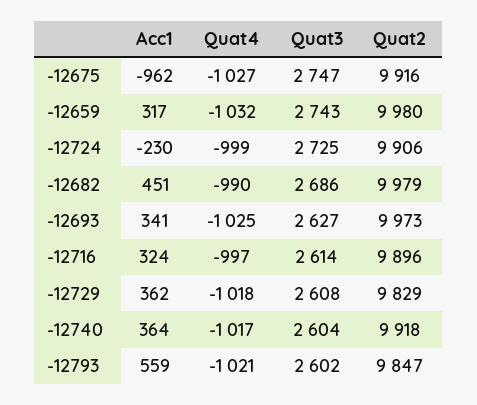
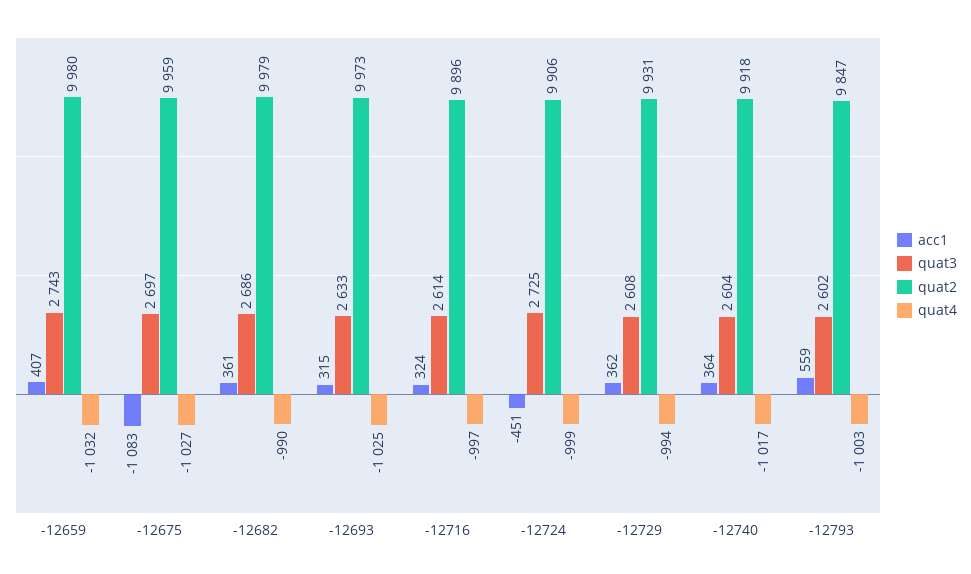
Acc1, -12675: -962 -> -1083
Quat3, -12675: 2747 -> 2697
Quat2, -12675: 9916 -> 9959
Acc1, -12659: 317 -> 407
Acc1, -12724: -230 -> -451
Acc1, -12682: 451 -> 361
Acc1, -12693: 341 -> 315
Quat3, -12693: 2627 -> 2633
Quat4, -12729: -1018 -> -994
Quat2, -12729: 9829 -> 9931
Quat4, -12793: -1021 -> -1003

